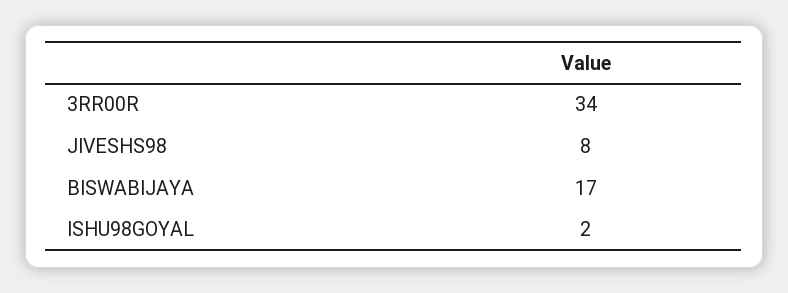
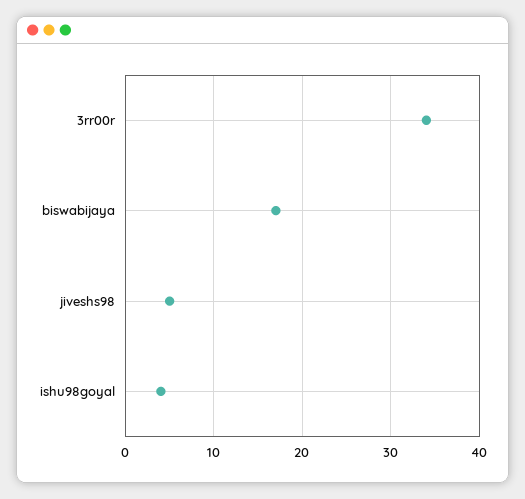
JIVESHS98: 8 -> 5
ISHU98GOYAL: 2 -> 4

